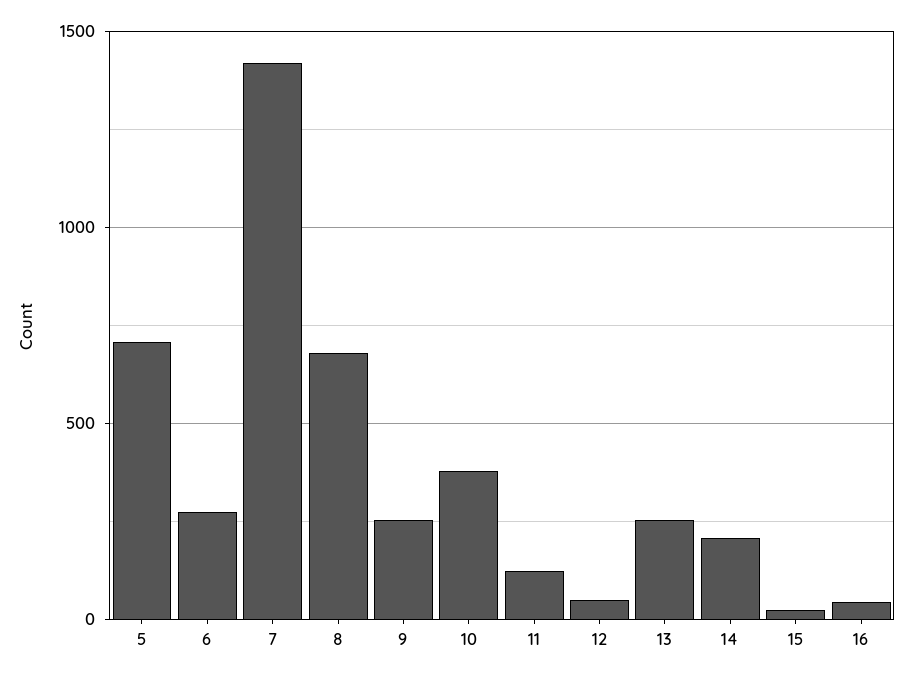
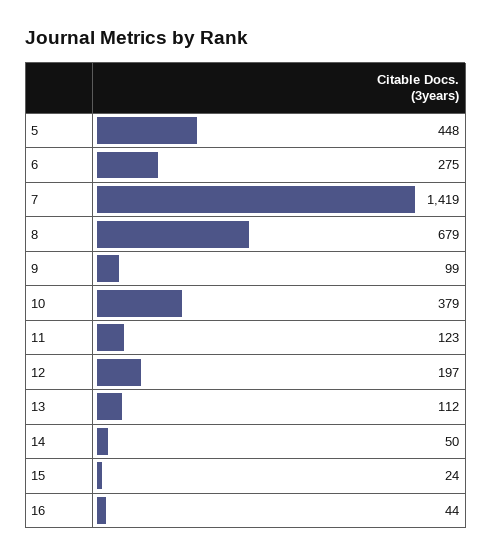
5: 700 -> 448
9: 250 -> 99
12: 50 -> 197
13: 250 -> 112
14: 200 -> 50

